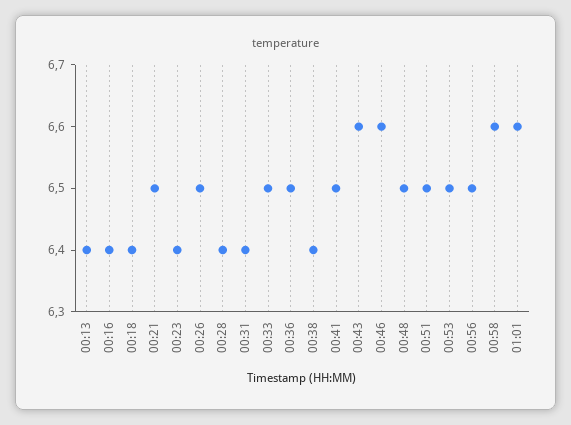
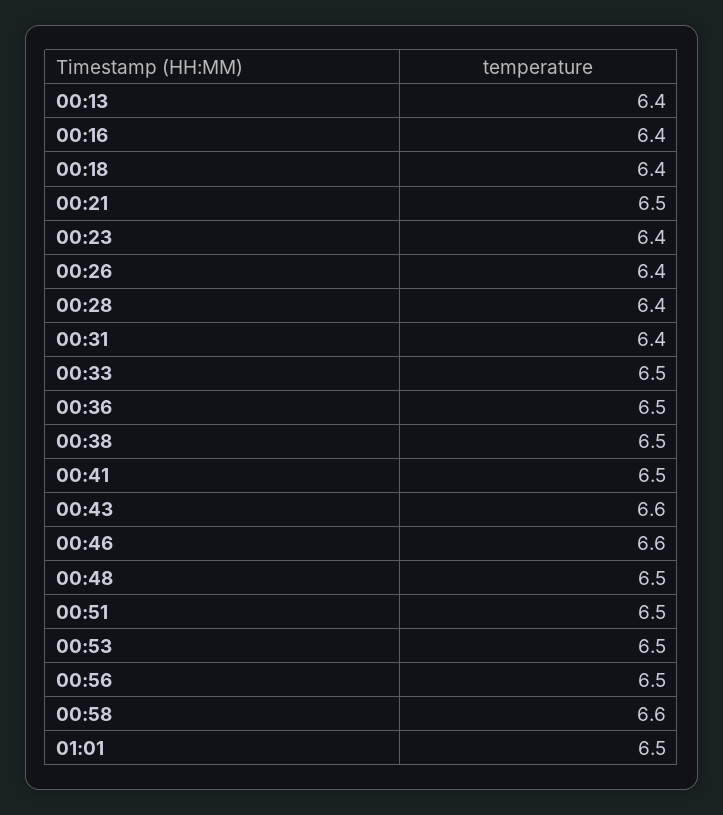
00:26: 6.5 -> 6.4
00:38: 6.4 -> 6.5
01:01: 6.6 -> 6.5

